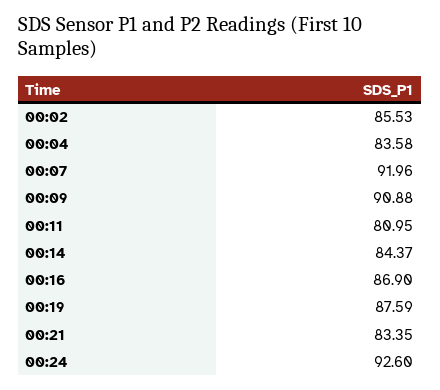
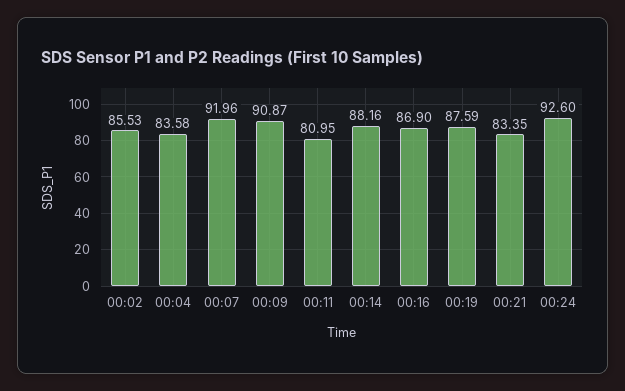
00:09: 90.88 -> 90.87
00:14: 84.37 -> 88.16

